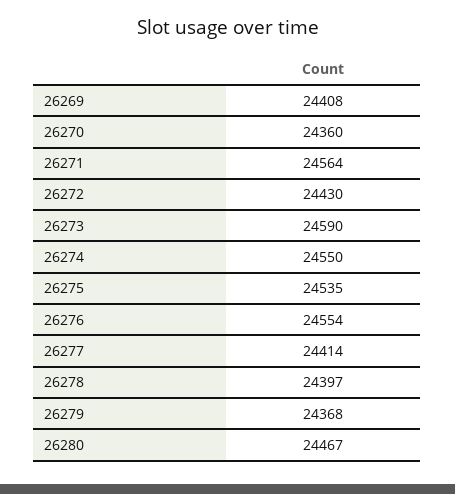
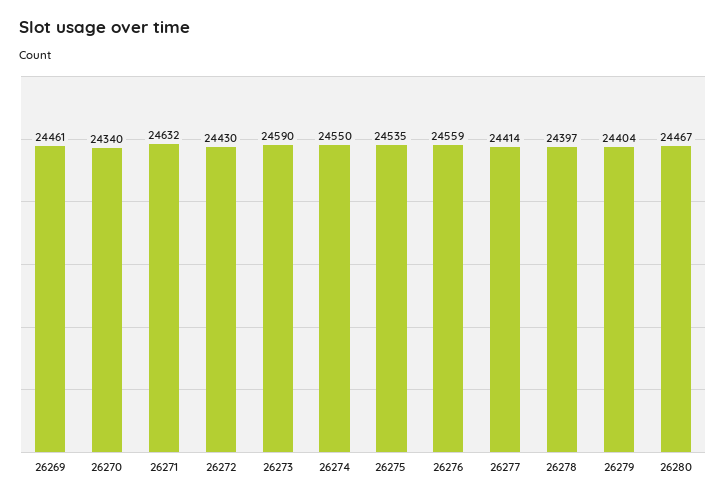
26269: 24408 -> 24461
26270: 24360 -> 24340
26271: 24564 -> 24632
26276: 24554 -> 24559
26279: 24368 -> 24404

